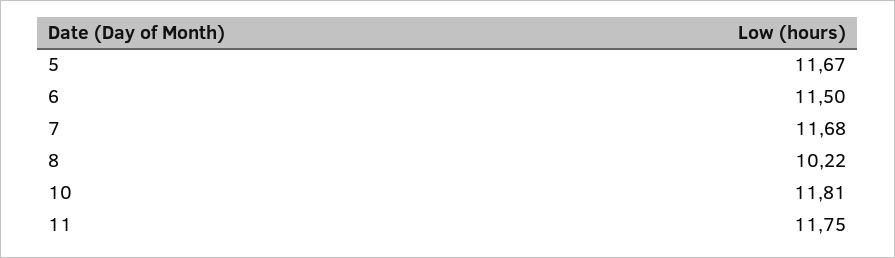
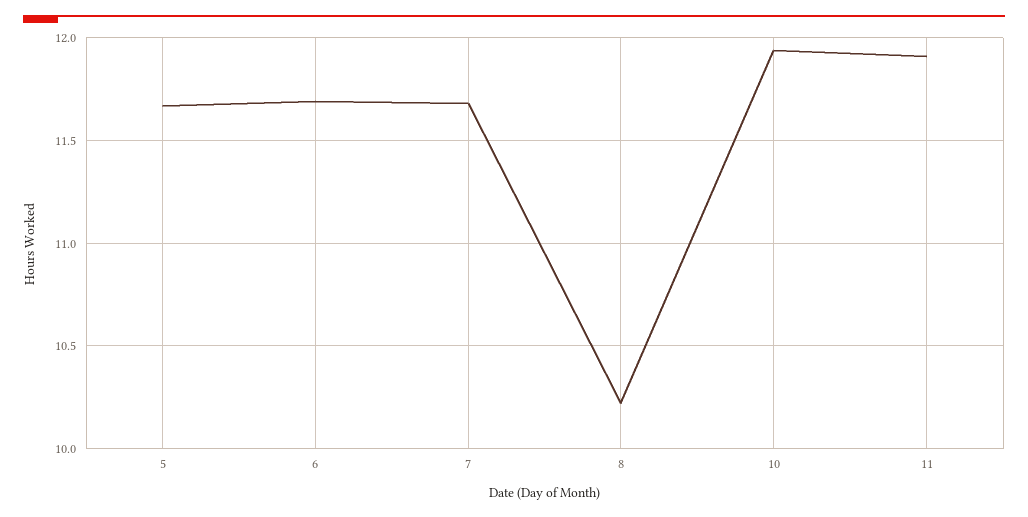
6: 11.5 -> 11.7
10: 11.81 -> 11.95
11: 11.75 -> 11.9

